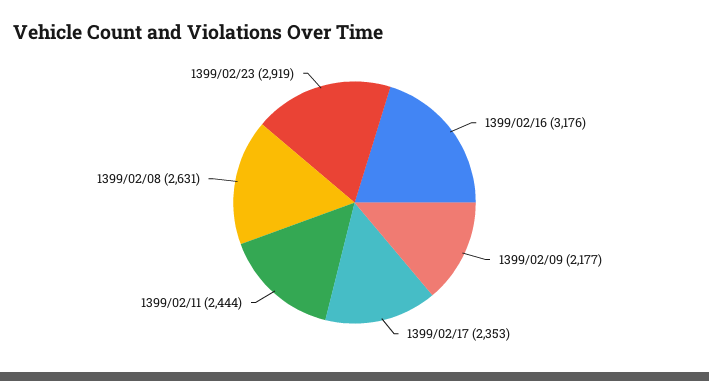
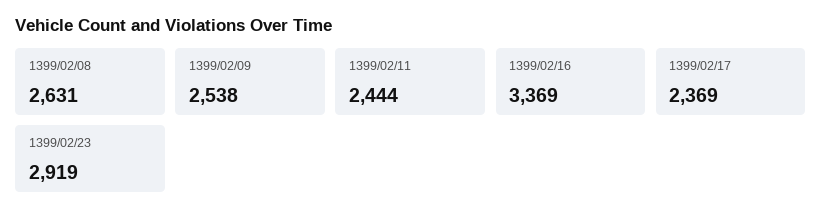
1399/02/16: 3176 -> 3369
1399/02/09: 2177 -> 2538
1399/02/17: 2353 -> 2369

